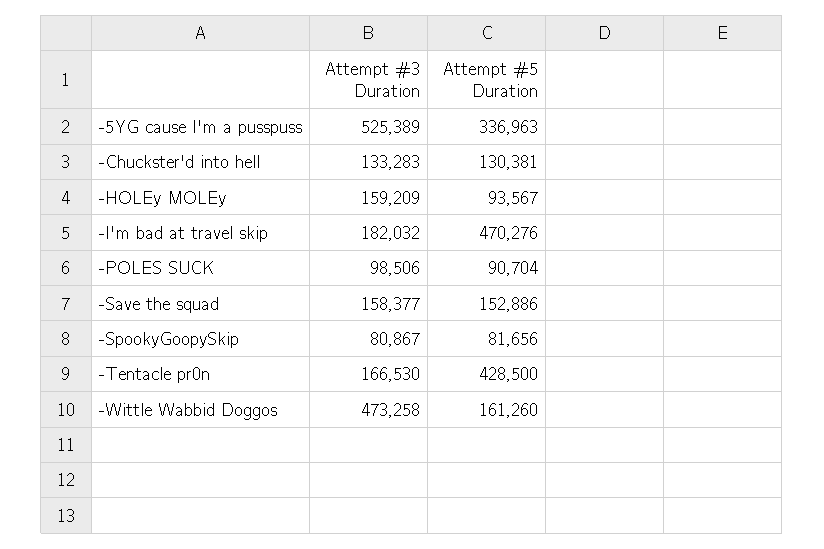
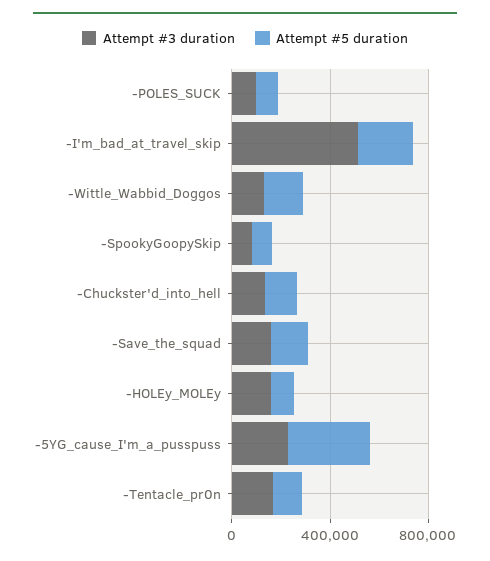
Attempt #3 Duration, -5YG cause I'm a pusspuss: 525389 -> 200000
Attempt #3 Duration, -I'm bad at travel skip: 182032 -> 500000
Attempt #5 Duration, -I'm bad at travel skip: 470276 -> 200000
Attempt #5 Duration, -Tentacle pr0n: 428500 -> 100000
Attempt #3 Duration, -Wittle Wabbid Doggos: 473258 -> 100000

